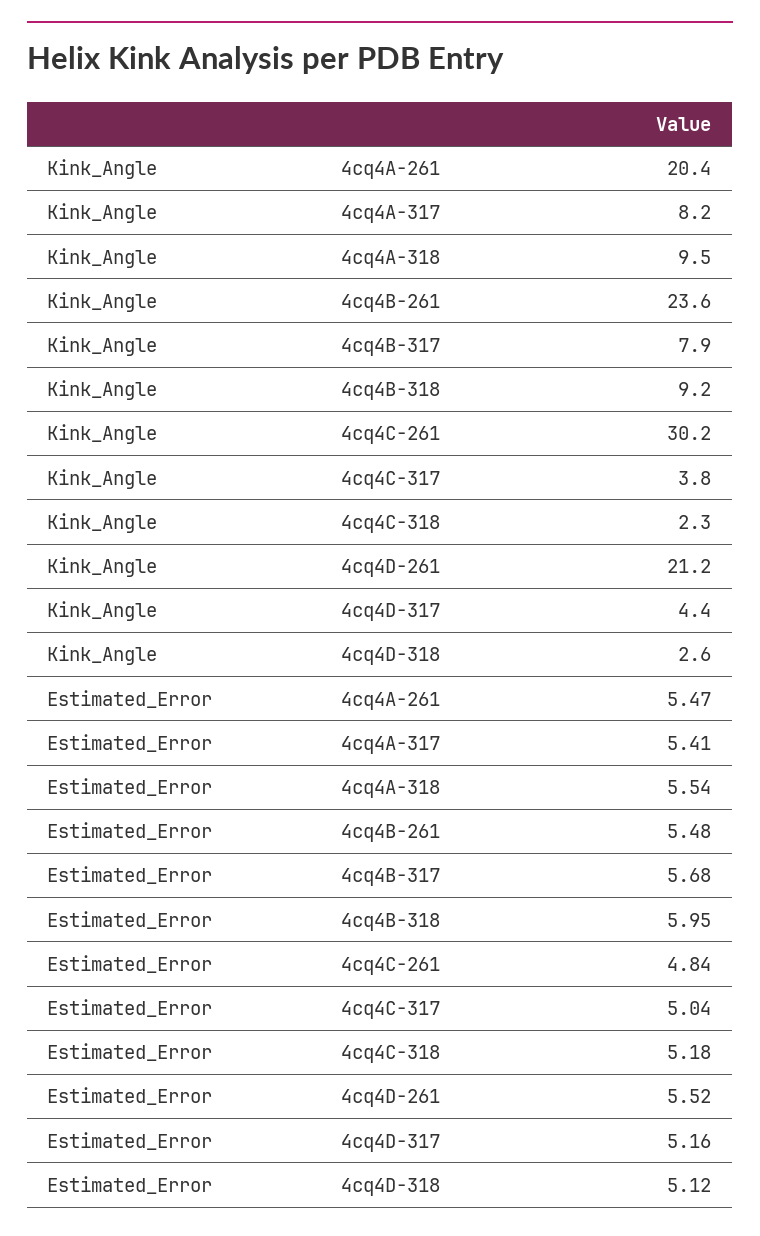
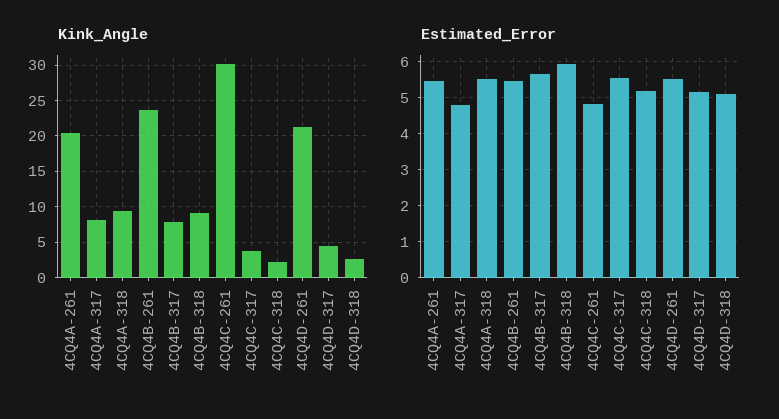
Estimated_Error, 4cq4A-317: 5.41 -> 4.8
Estimated_Error, 4cq4C-317: 5.04 -> 5.6

